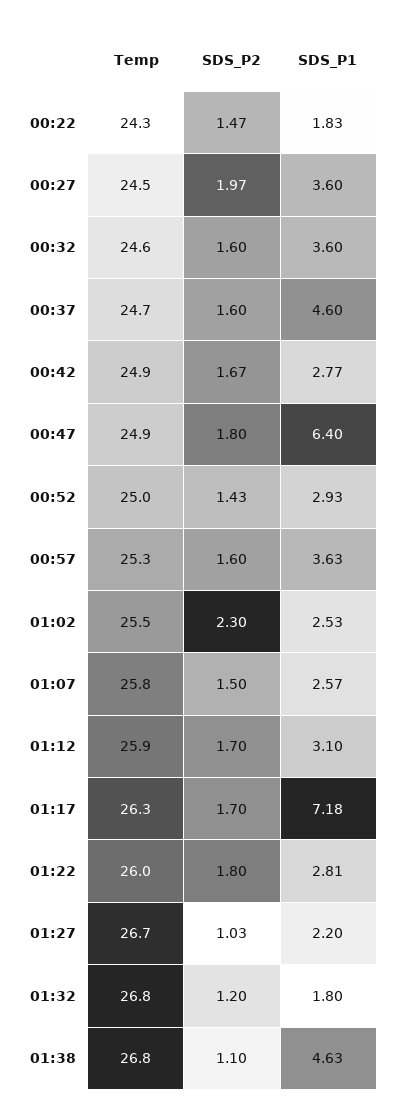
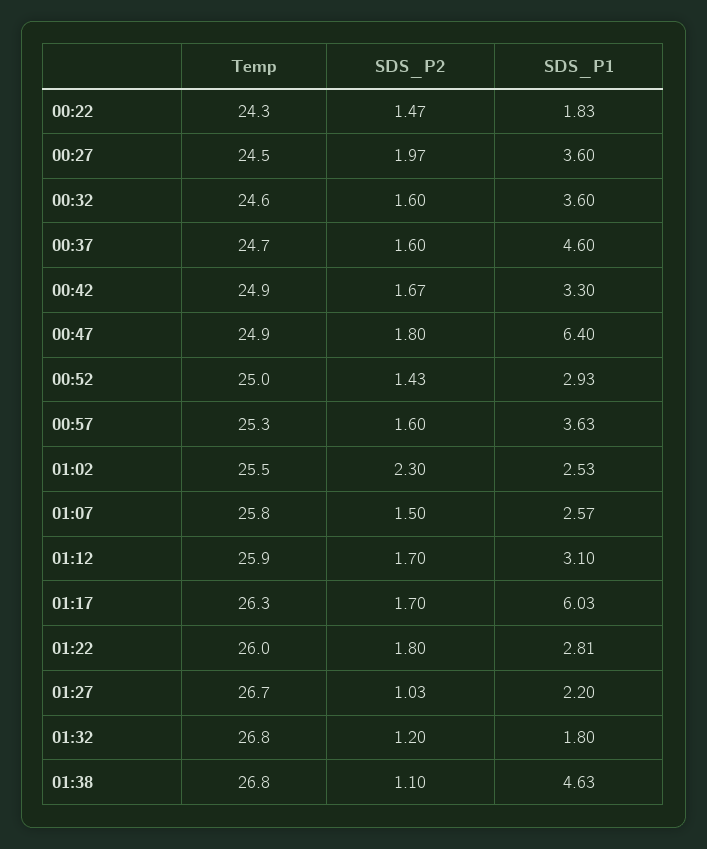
SDS_P1, 00:42: 2.77 -> 3.3
SDS_P1, 01:17: 7.18 -> 6.03

